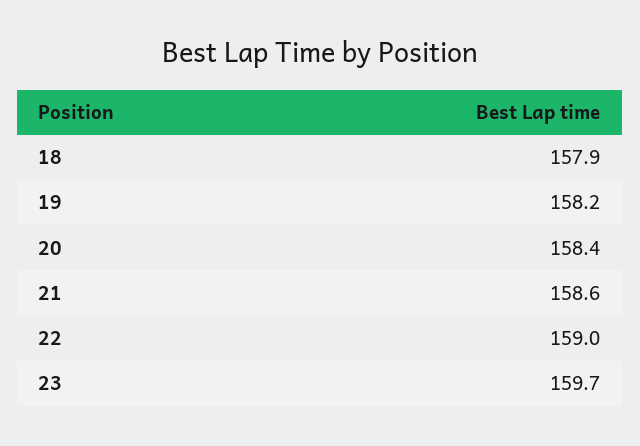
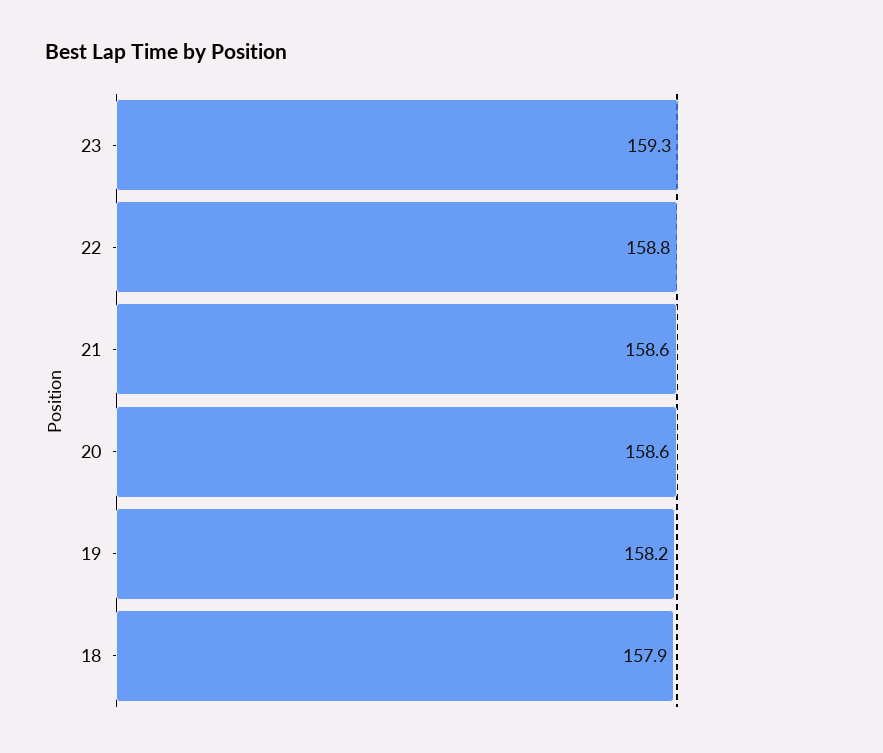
20: 158.4 -> 158.6
22: 159 -> 158.8
23: 159.7 -> 159.3

